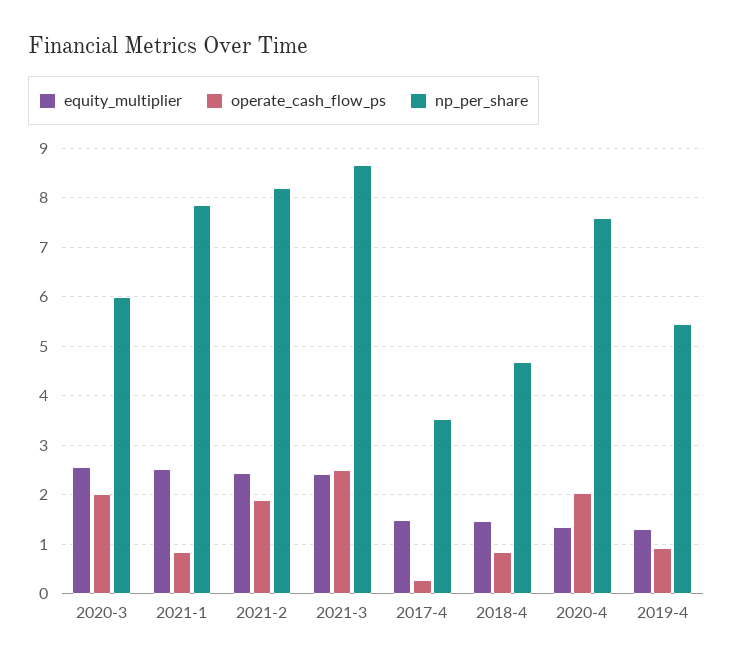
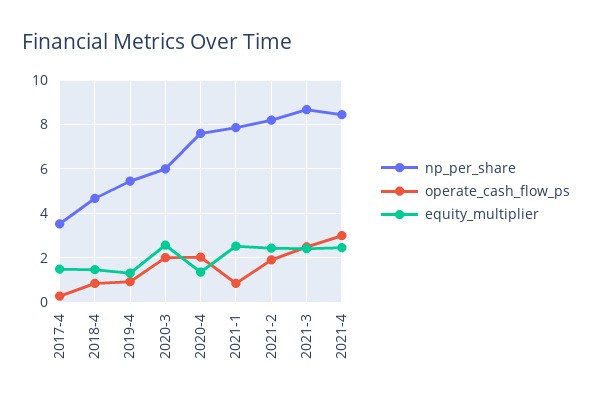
np_per_share, 2021-4: none -> 8.5
operate_cash_flow_ps, 2021-4: none -> 3
equity_multiplier, 2021-4: none -> 2.5

